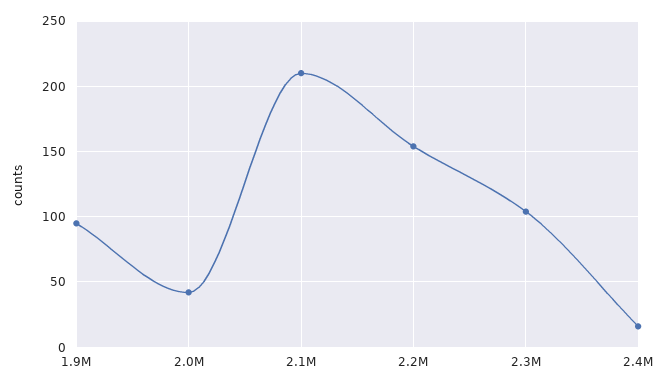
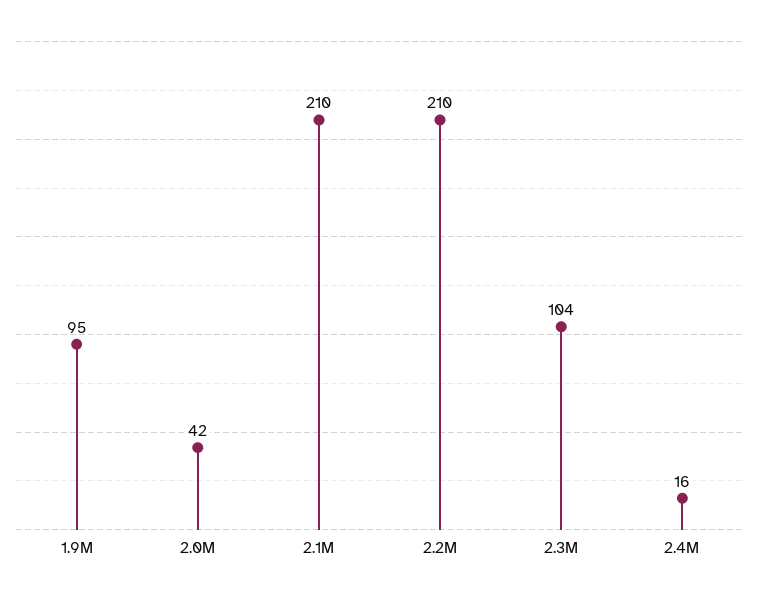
2.2M: 155 -> 210

